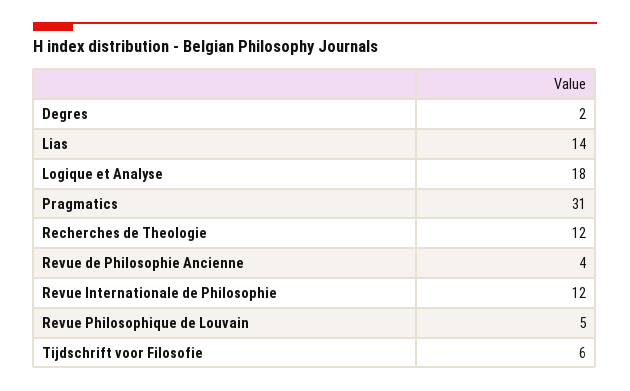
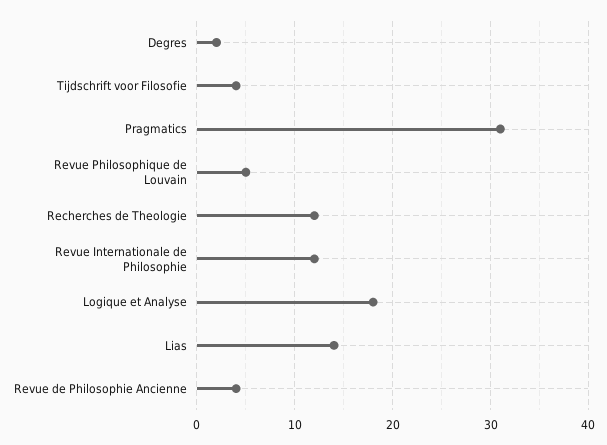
Tijdschrift voor Filosofie: 6 -> 4

